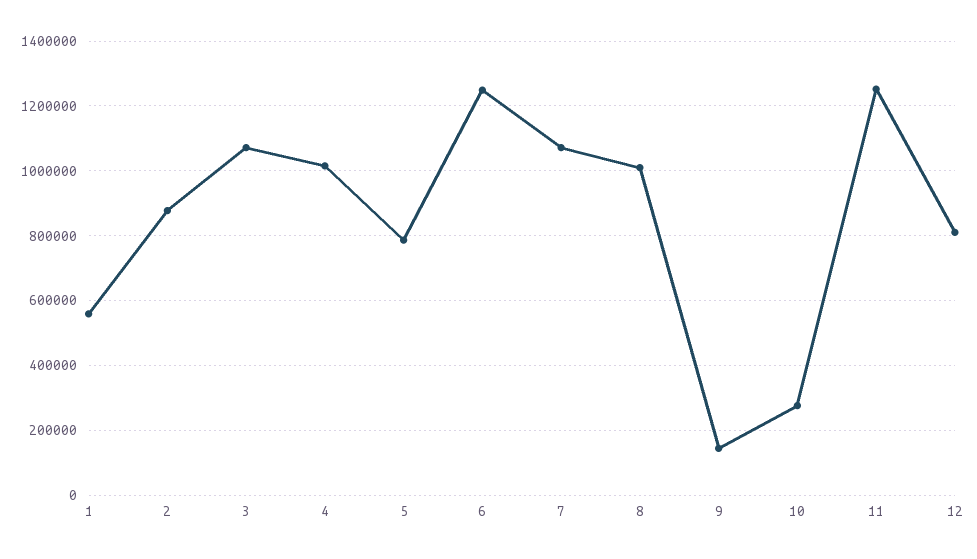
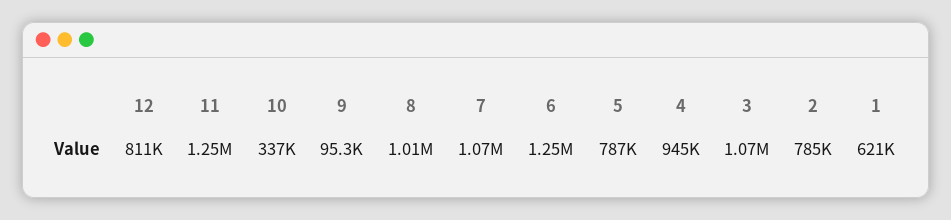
1: 560000 -> 621000
2: 880000 -> 785000
4: 1020000 -> 945000
9: 140000 -> 95300
10: 280000 -> 337000

